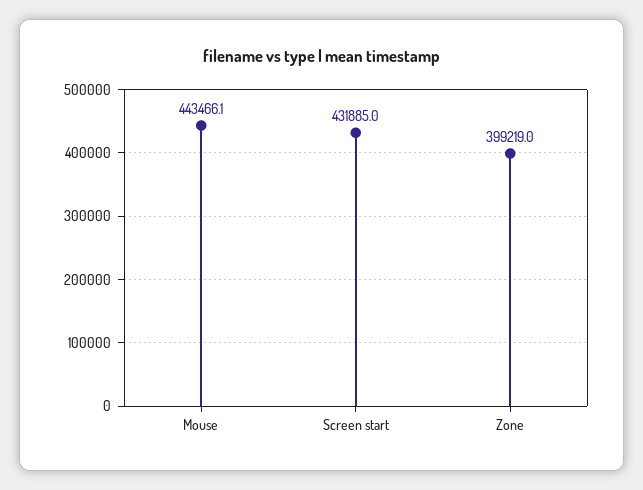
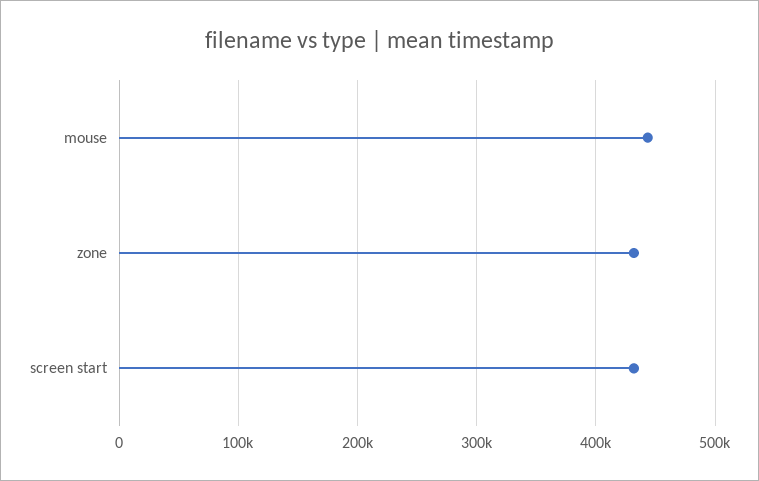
Zone: 399219 -> 430000

